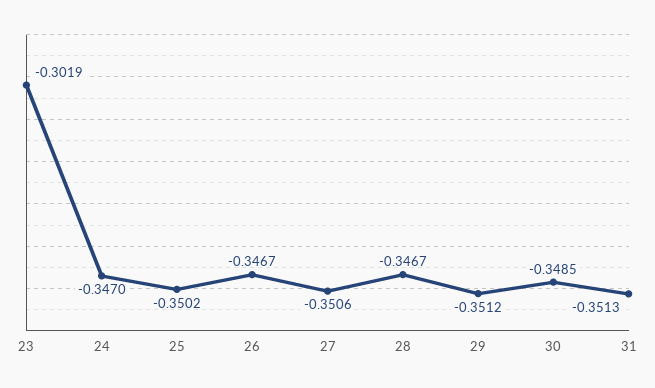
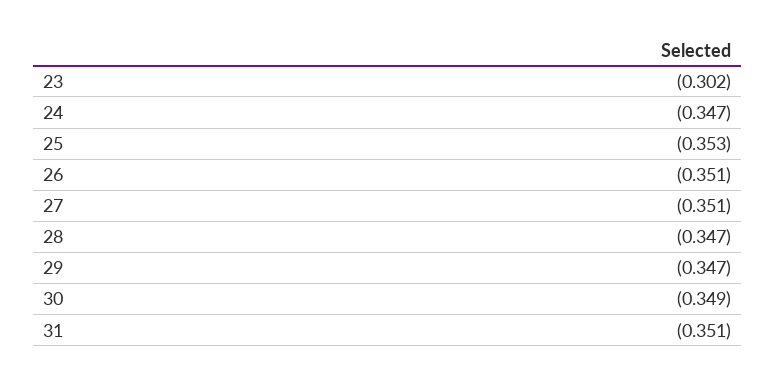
25: -0.3502 -> -0.353
26: -0.3467 -> -0.351
29: -0.3512 -> -0.347

